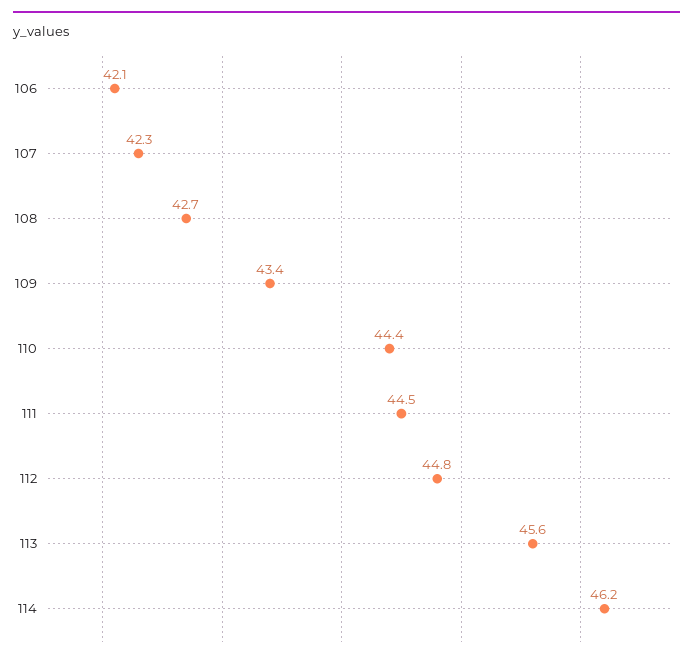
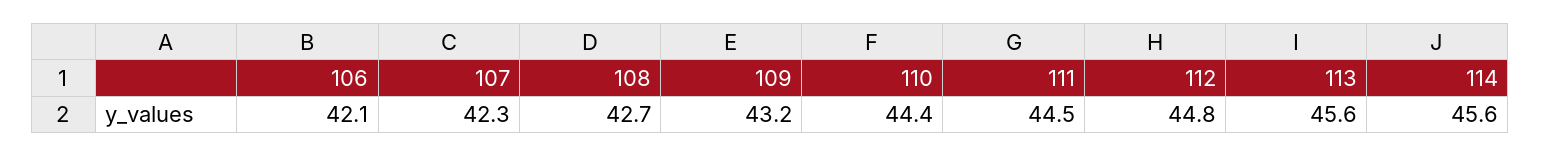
109: 43.4 -> 43.2
114: 46.2 -> 45.6

